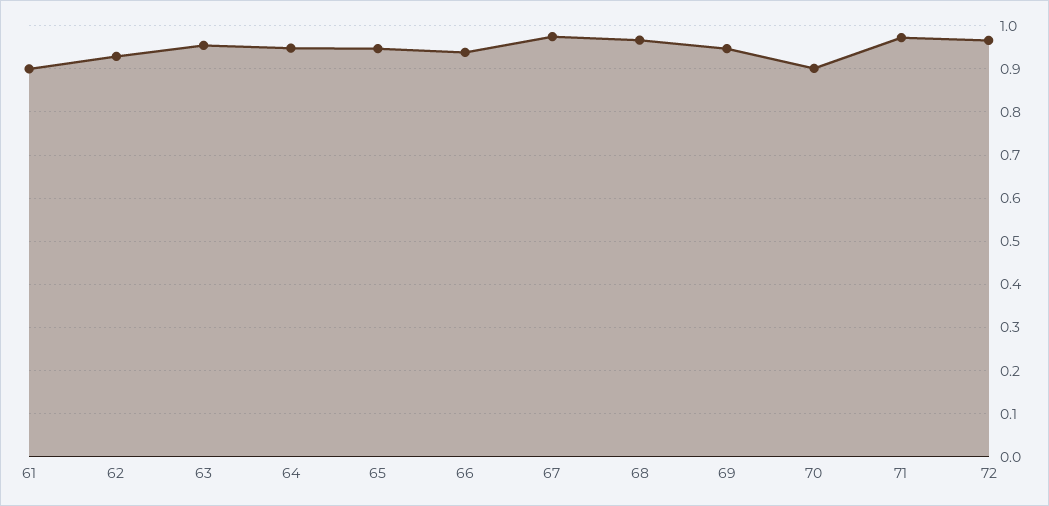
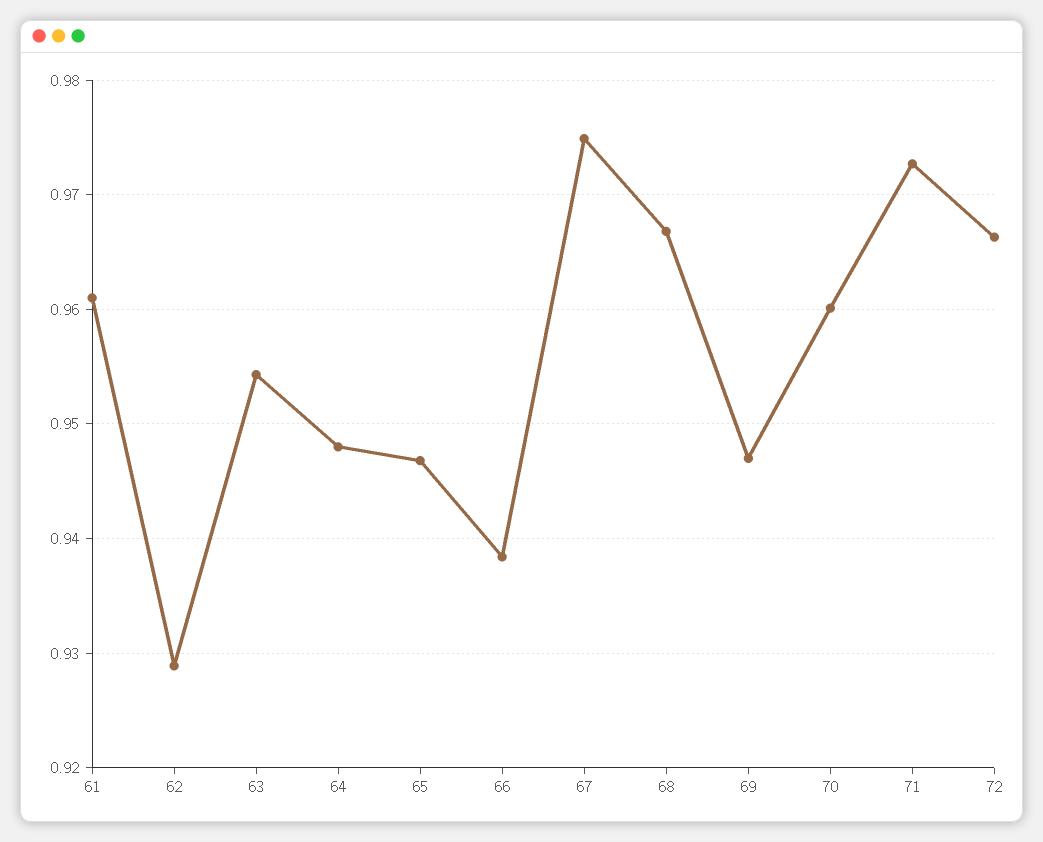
61: 0.9 -> 0.961
70: 0.9 -> 0.96

